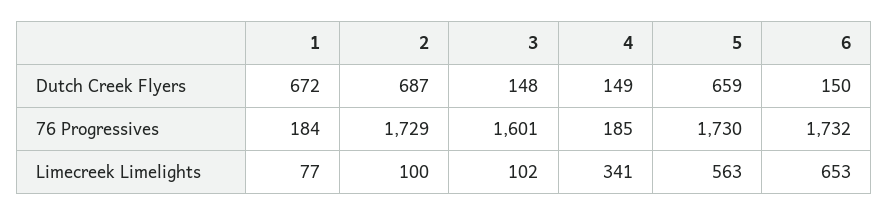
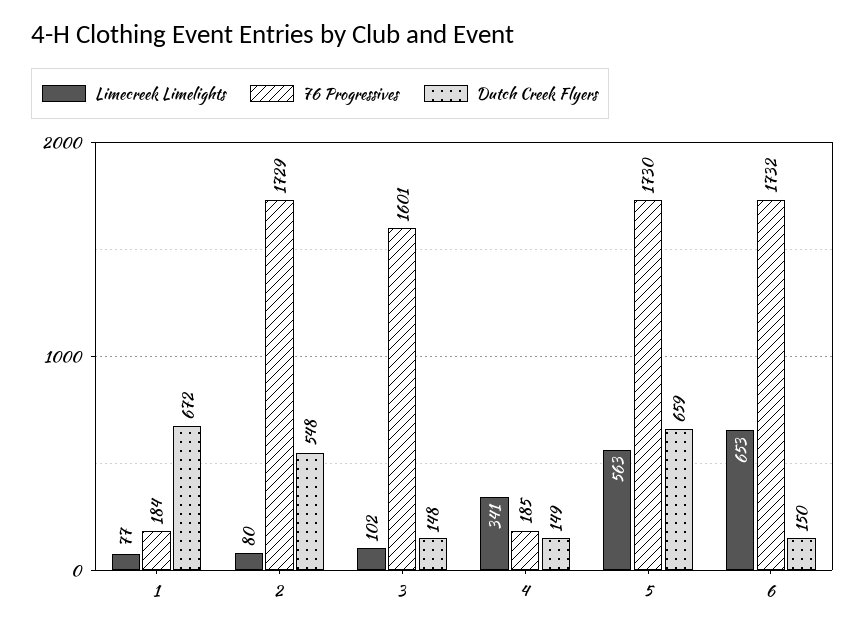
Dutch Creek Flyers, 2: 687 -> 548
Limecreek Limelights, 2: 100 -> 80

